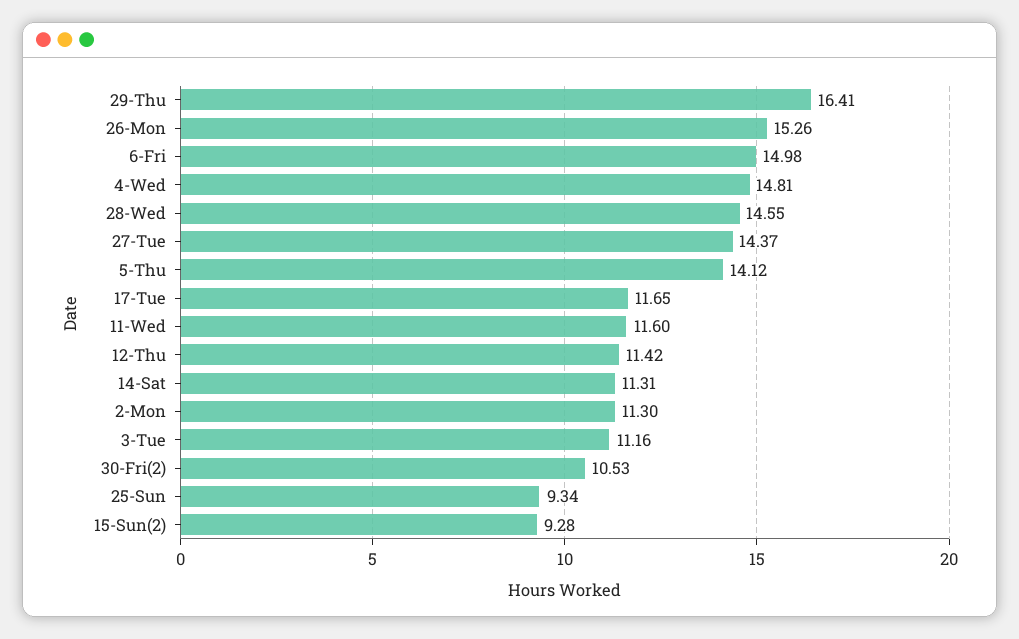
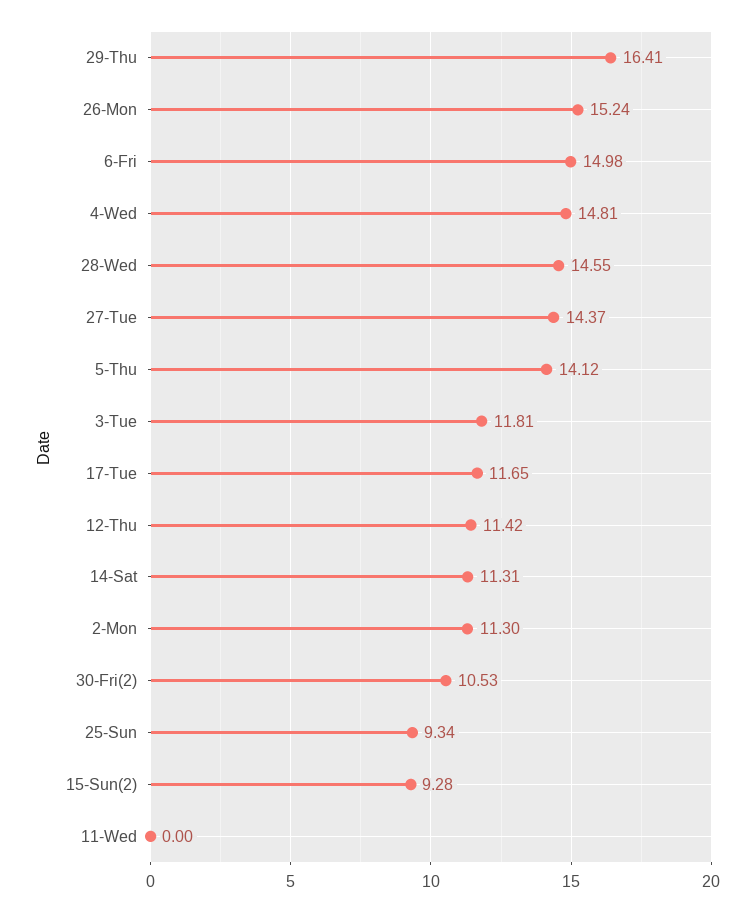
26-Mon: 15.26 -> 15.24
11-Wed: 11.6 -> 0
3-Tue: 11.16 -> 11.81

